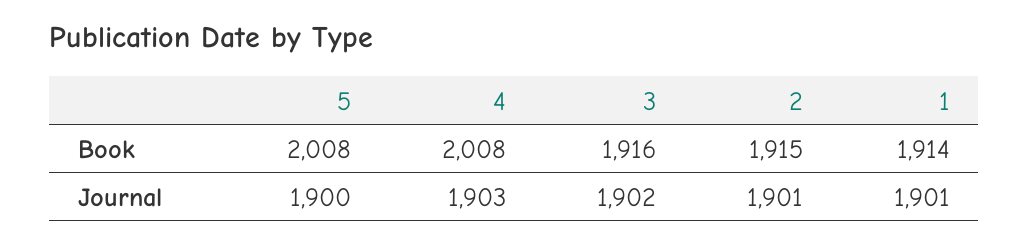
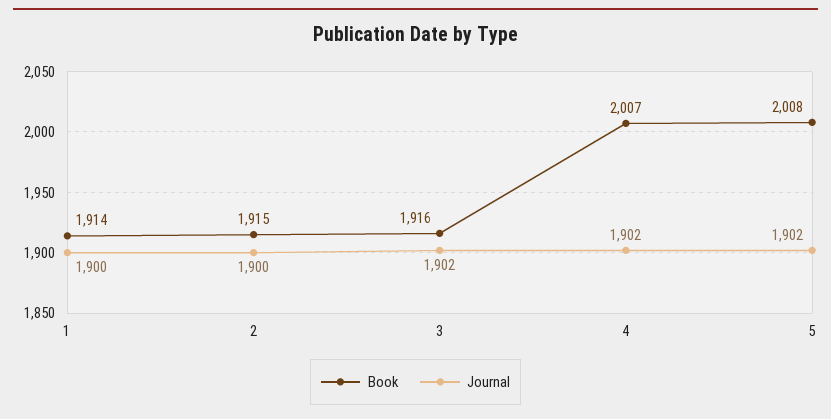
Book, 4: 2008 -> 2007
Journal, 5: 1900 -> 1902
Journal, 4: 1903 -> 1902
Journal, 2: 1901 -> 1900
Journal, 1: 1901 -> 1900

